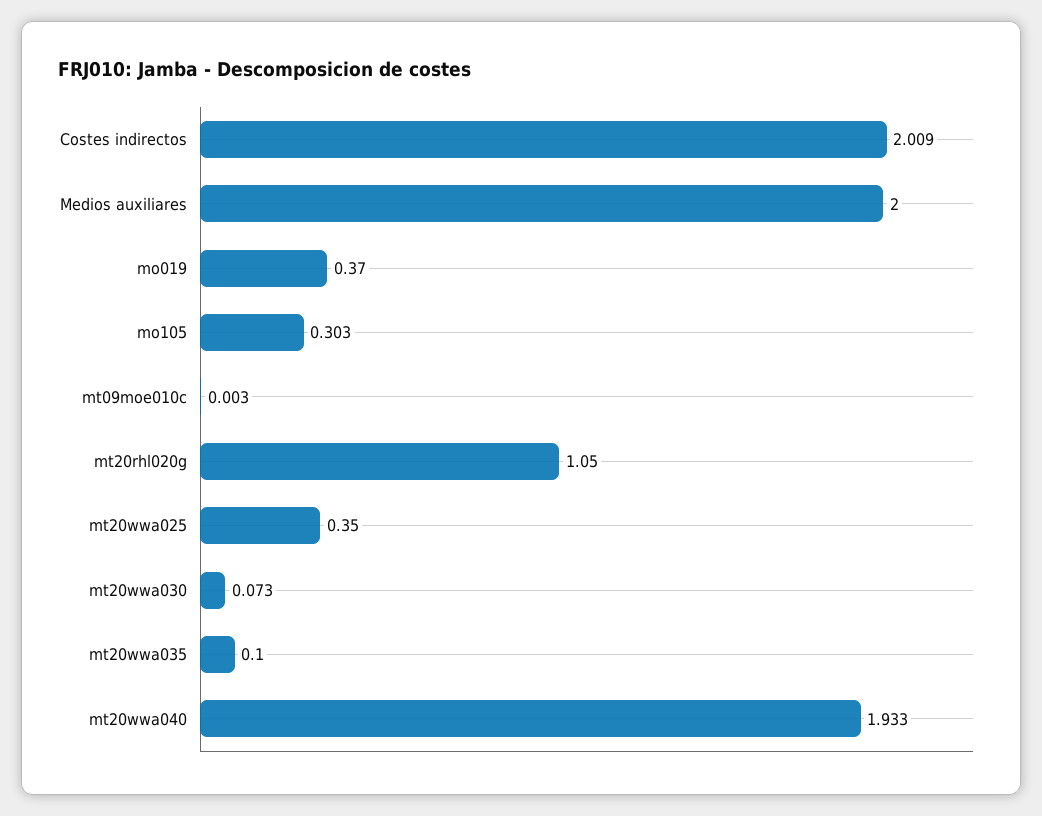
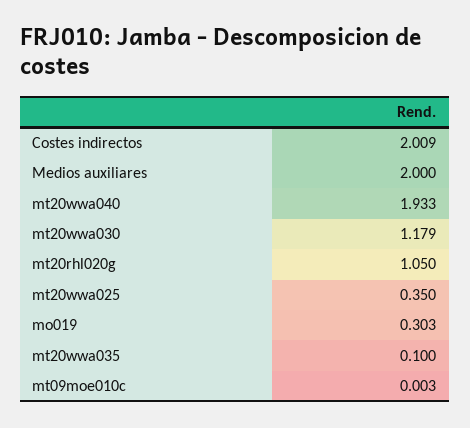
mo019: 0.37 -> 0.303
mo105: 0.303 -> none
mt20wwa030: 0.073 -> 1.179

